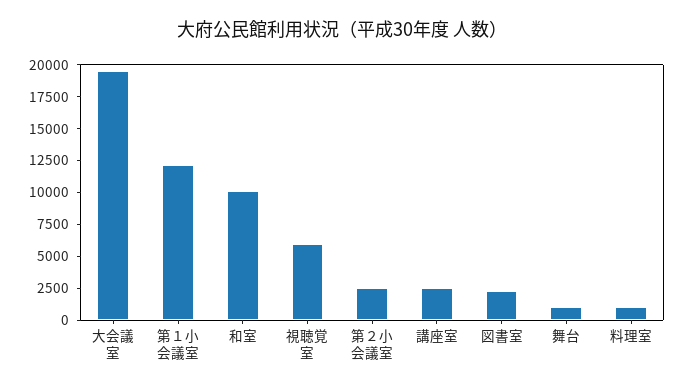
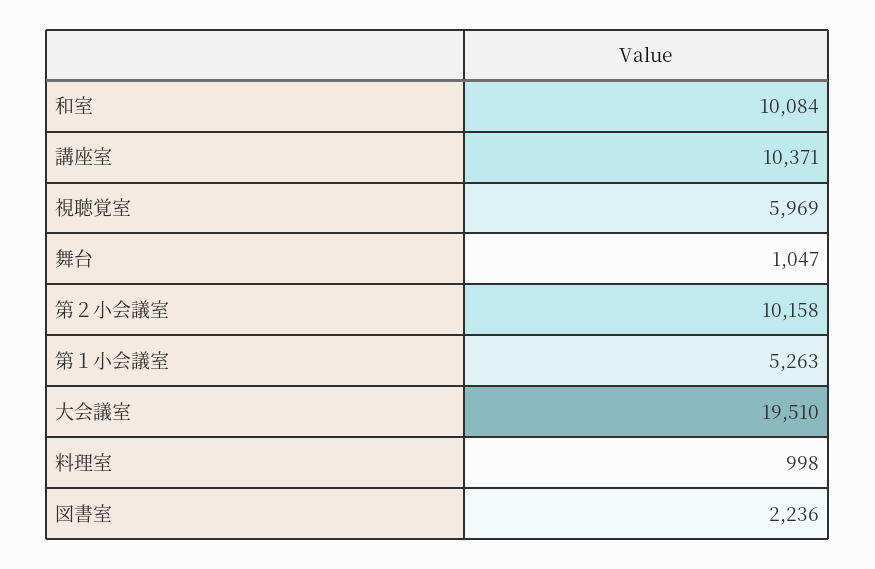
第１小会議室: 12500 -> 5263
第２小会議室: 2500 -> 10158
講座室: 2500 -> 10371

